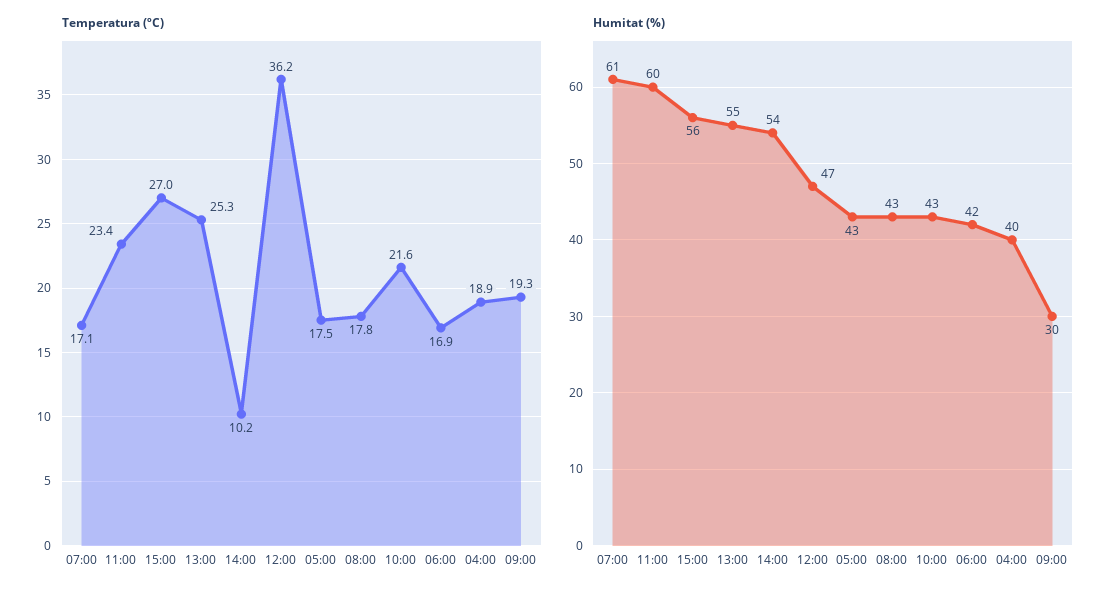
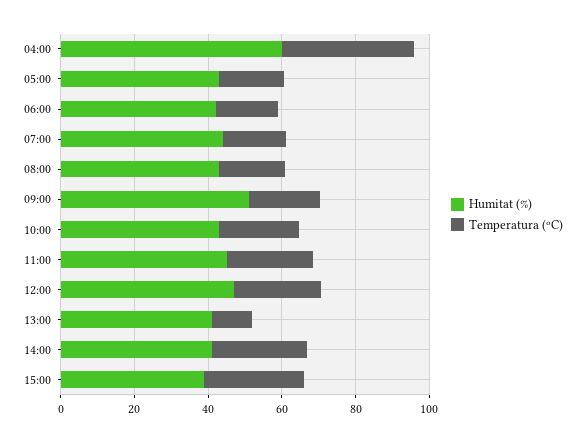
Temperatura (ºC), 13:00: 25.3 -> 10
Temperatura (ºC), 14:00: 10.2 -> 25
Temperatura (ºC), 12:00: 36.2 -> 25
Temperatura (ºC), 04:00: 18.9 -> 35
Humitat (%), 07:00: 61 -> 45
Humitat (%), 11:00: 60 -> 45
Humitat (%), 15:00: 56 -> 40
Humitat (%), 13:00: 55 -> 40
Humitat (%), 14:00: 54 -> 40
Humitat (%), 04:00: 40 -> 60
Humitat (%), 09:00: 30 -> 50

